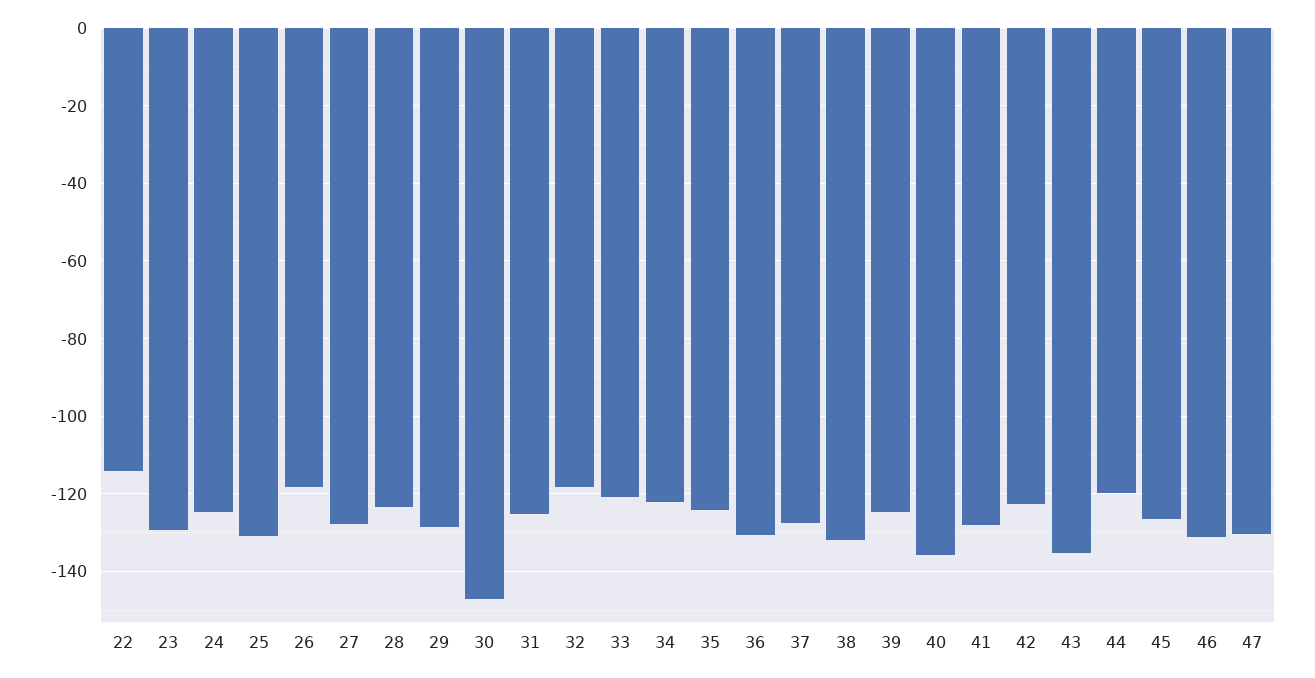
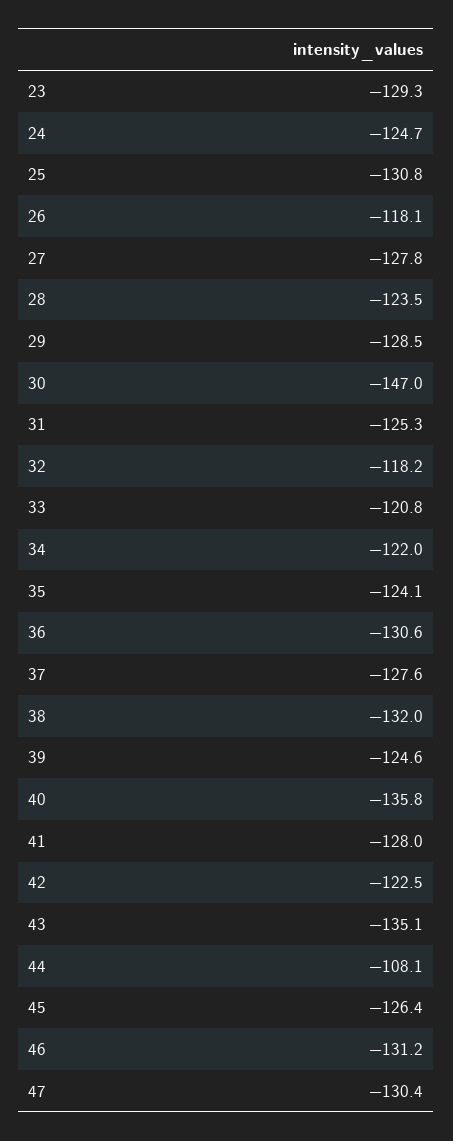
22: -114 -> none
44: -120 -> -108.1

